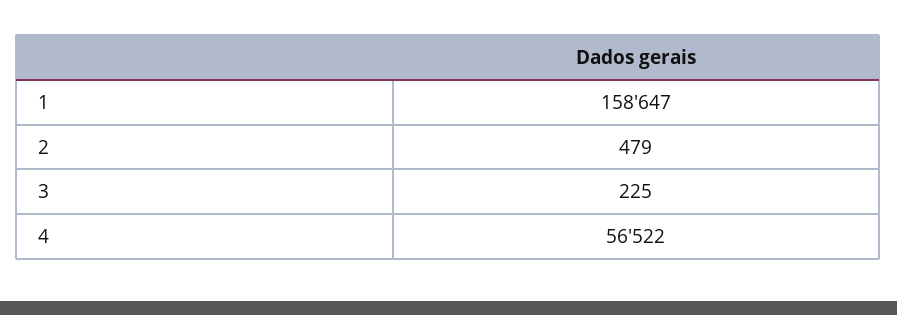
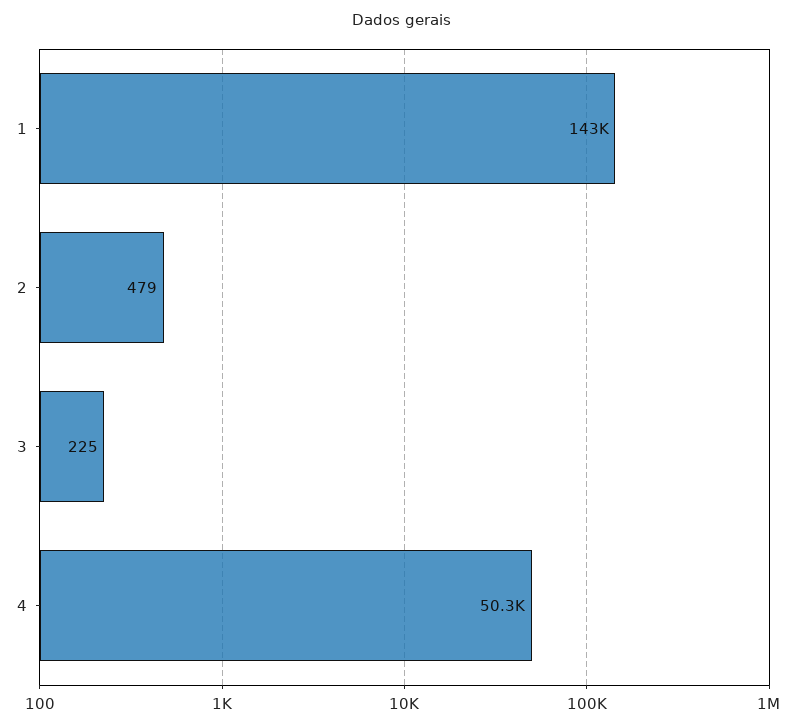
1: 158647 -> 143000
4: 56522 -> 50300

